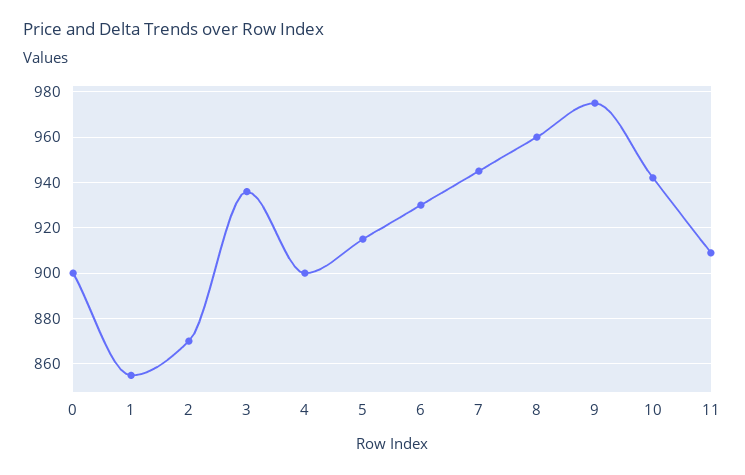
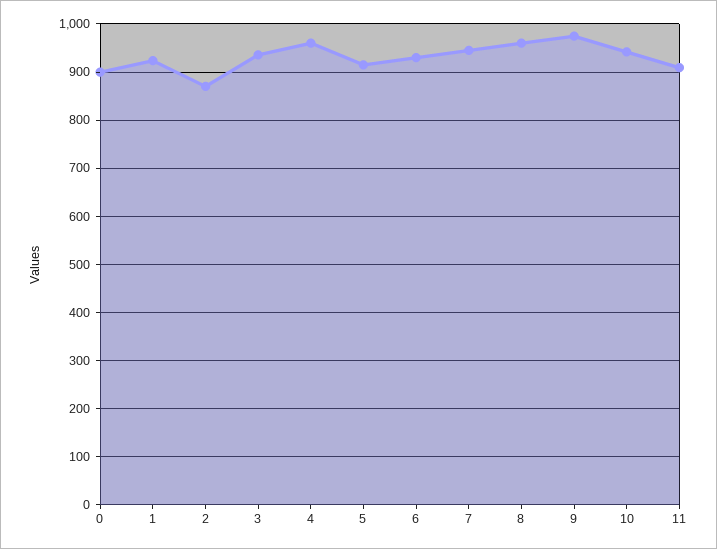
1: 855 -> 920
4: 900 -> 960

